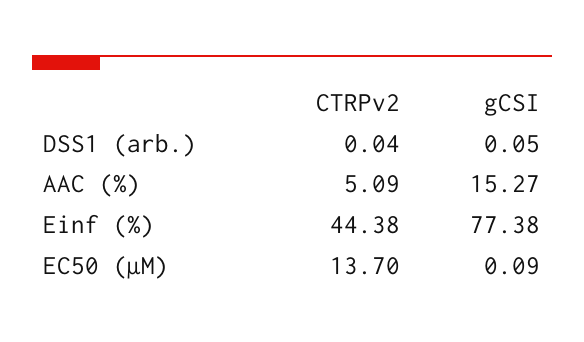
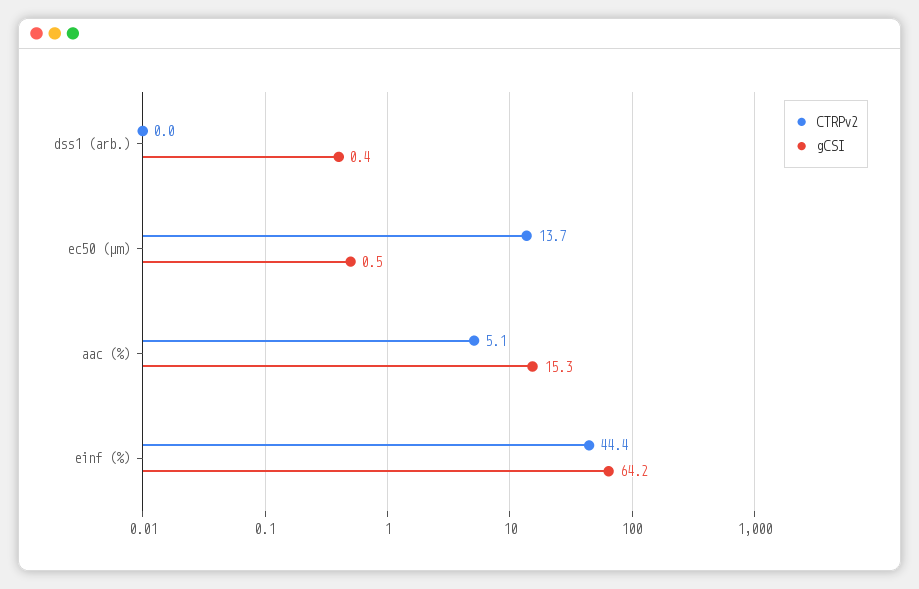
gCSI, DSS1 (arb.): 0.05 -> 0.4
gCSI, Einf (%): 77.38 -> 64.2
gCSI, EC50 (µM): 0.09 -> 0.5

